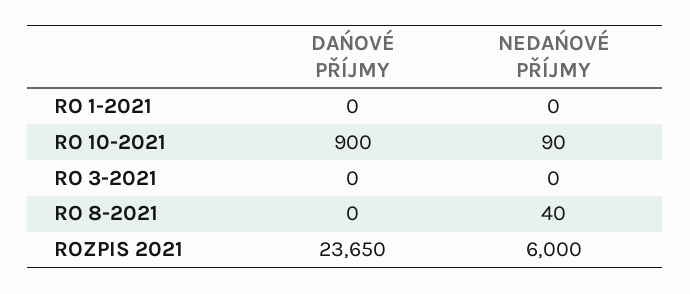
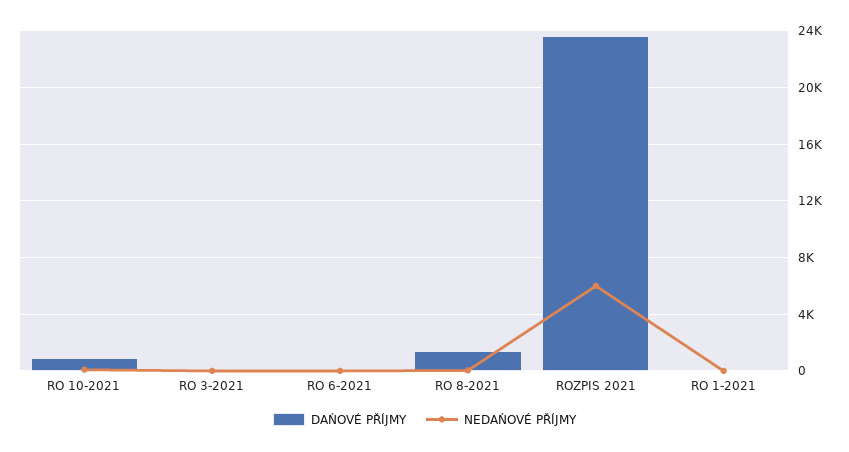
DAŃOVÉ PŘÍJMY, RO 8-2021: 0 -> 1500
DAŃOVÉ PŘÍJMY, RO 6-2021: none -> 0
NEDAŃOVÉ PŘÍJMY, RO 6-2021: none -> 0

